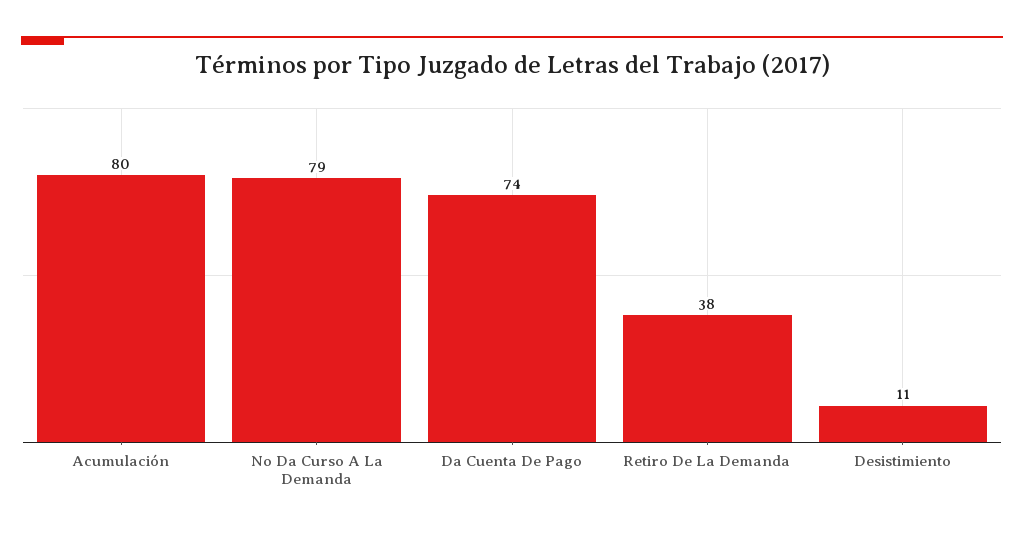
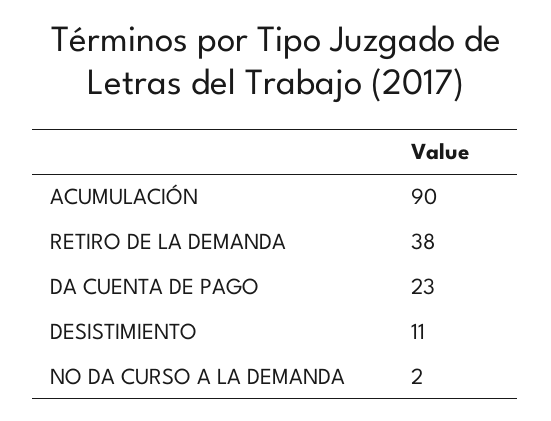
Acumulación: 80 -> 90
No Da Curso A La Demanda: 79 -> 2
Da Cuenta De Pago: 74 -> 23

